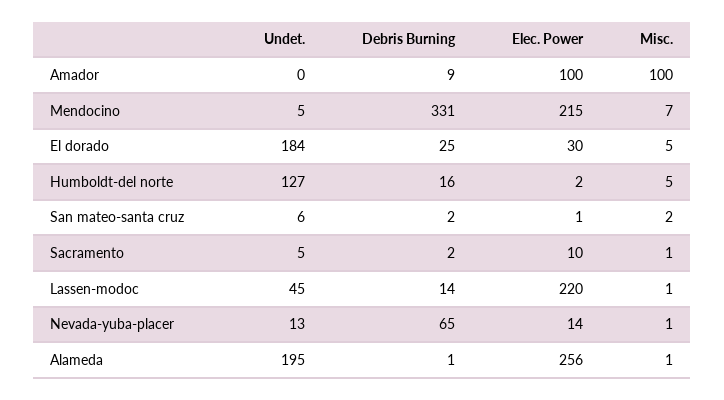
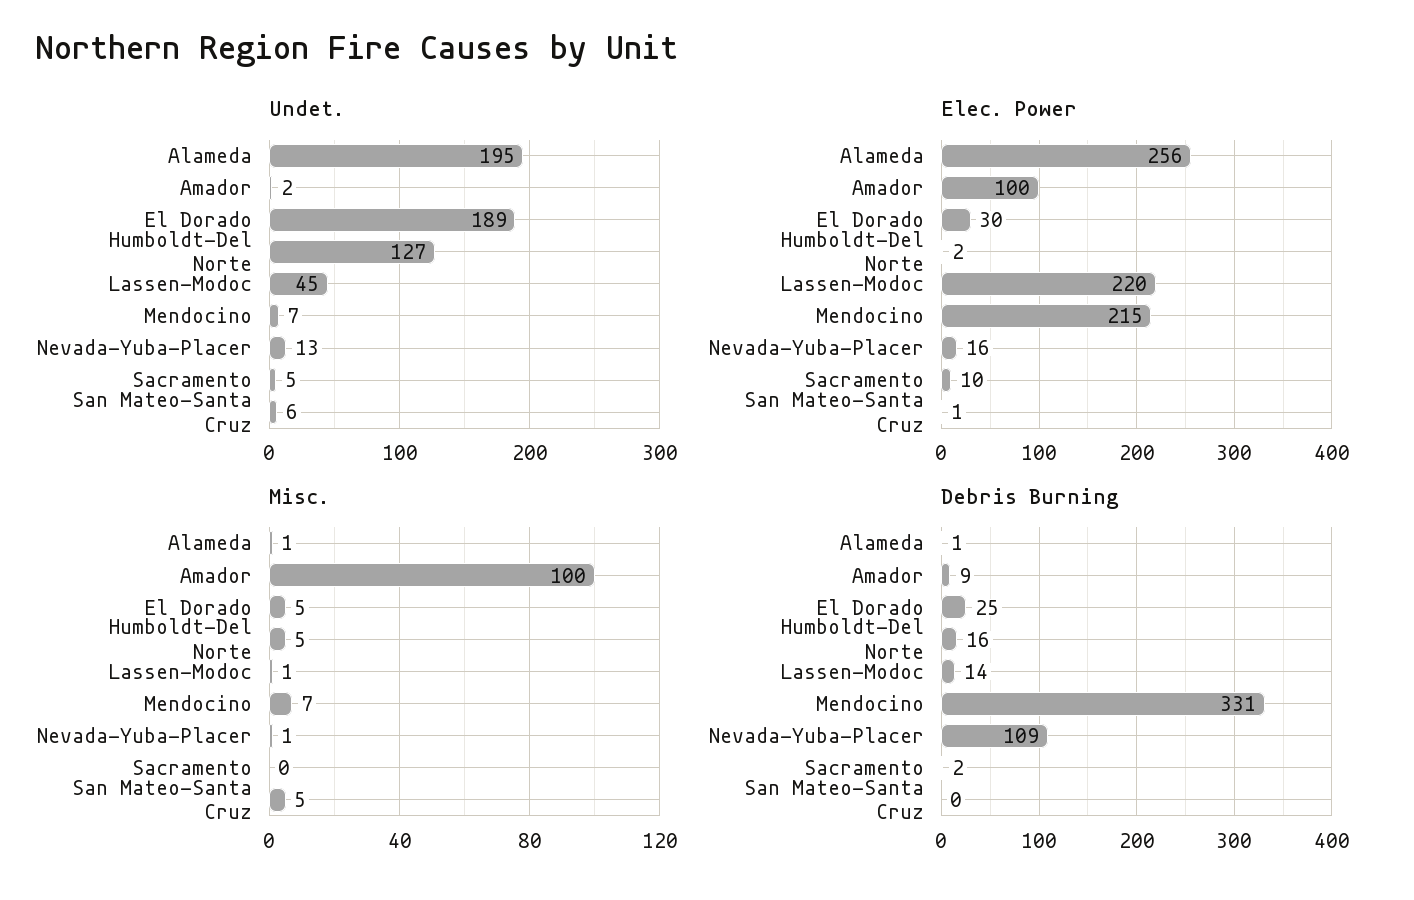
Undet., Amador: 0 -> 2
Undet., Mendocino: 5 -> 7
Undet., El dorado: 184 -> 189
Debris Burning, San mateo-santa cruz: 2 -> 0
Misc., San mateo-santa cruz: 2 -> 5
Misc., Sacramento: 1 -> 0
Debris Burning, Nevada-yuba-placer: 65 -> 109
Elec. Power, Nevada-yuba-placer: 14 -> 16

